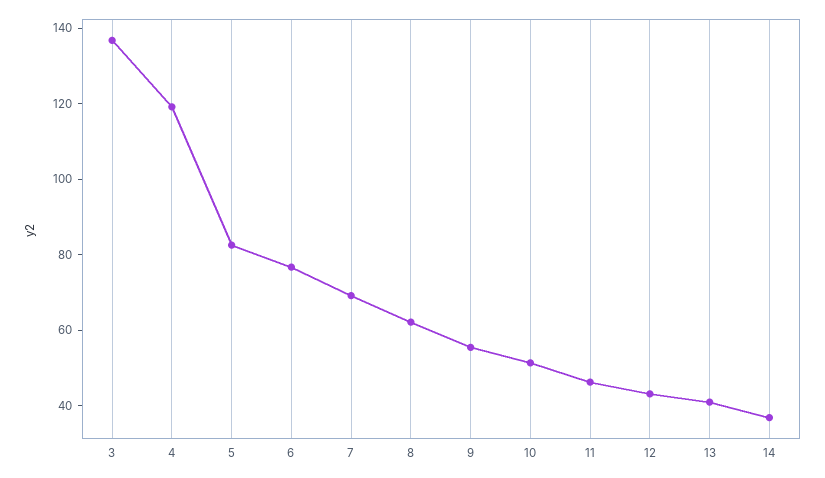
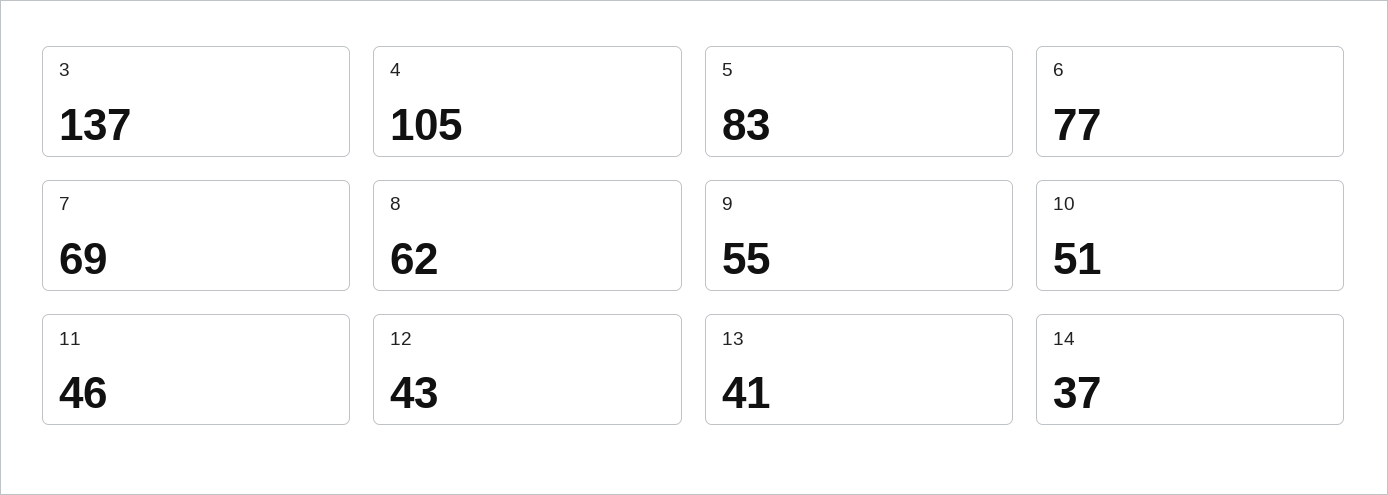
4: 120 -> 105

